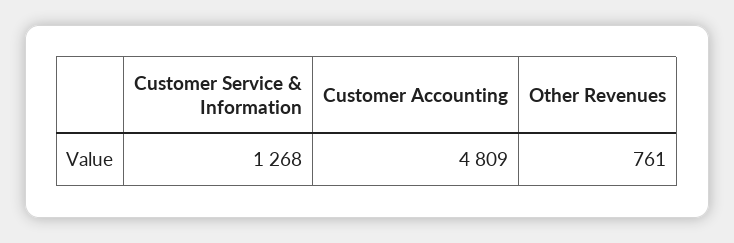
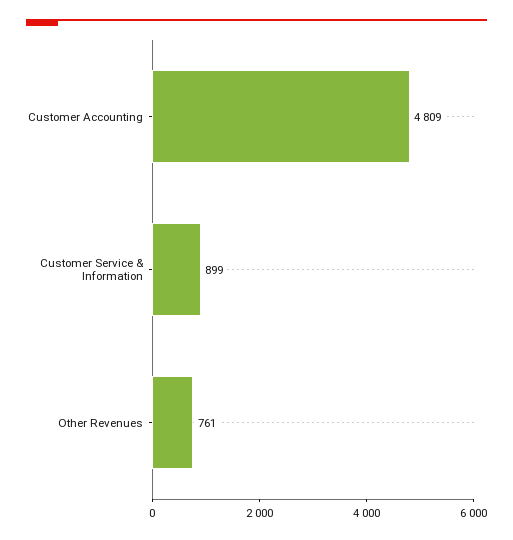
Customer Service & Information: 1268 -> 899

